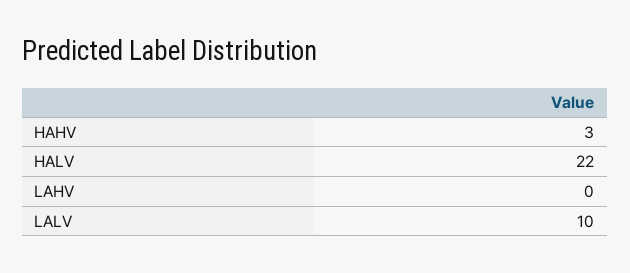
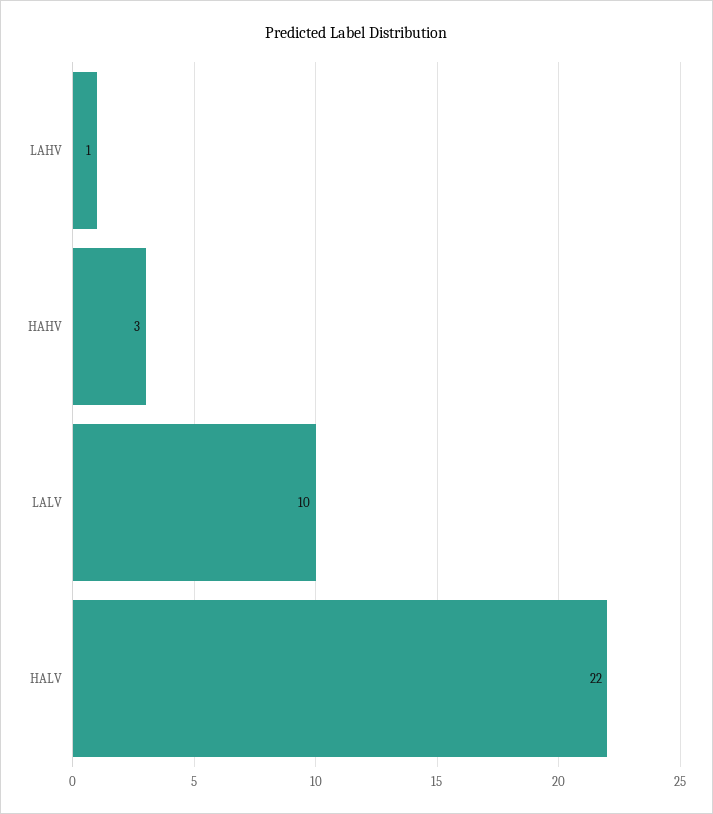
LAHV: 0 -> 1

